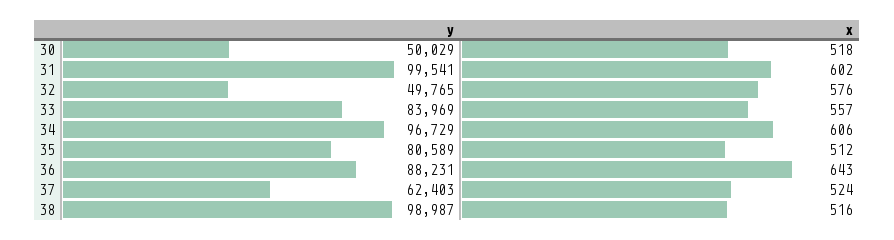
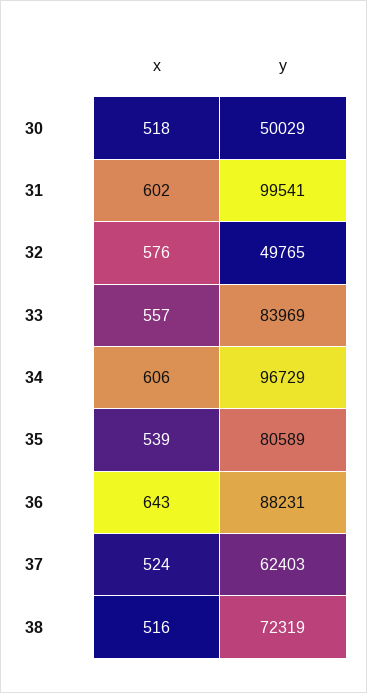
x, 35: 512 -> 539
y, 38: 98987 -> 72319

